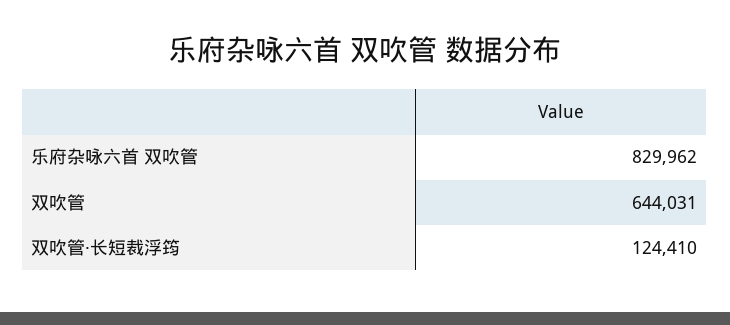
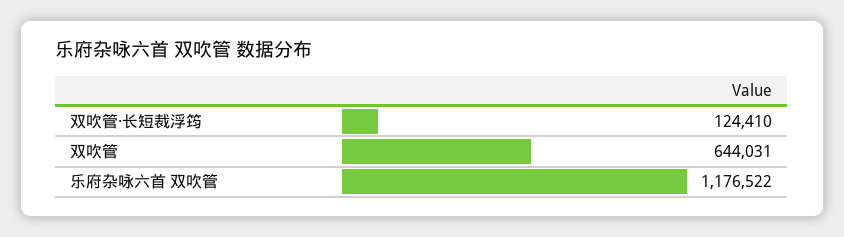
乐府杂咏六首 双吹管: 829962 -> 1176522

